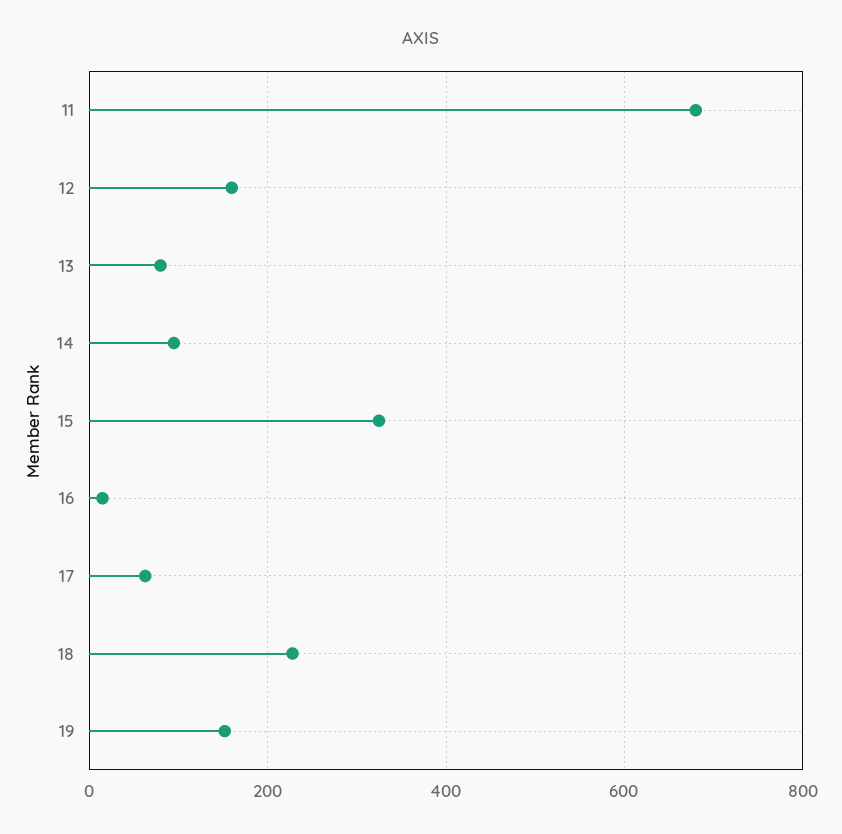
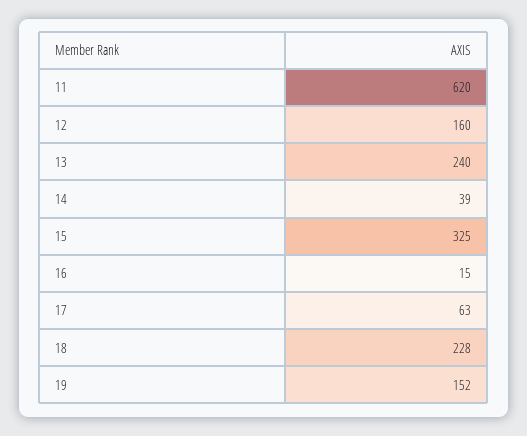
11: 680 -> 620
13: 80 -> 240
14: 100 -> 39

